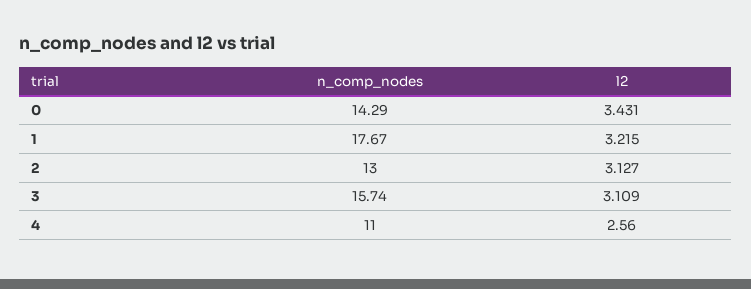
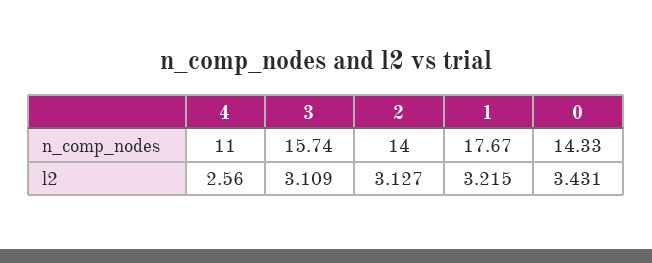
n_comp_nodes, 0: 14.29 -> 14.33
n_comp_nodes, 2: 13 -> 14

